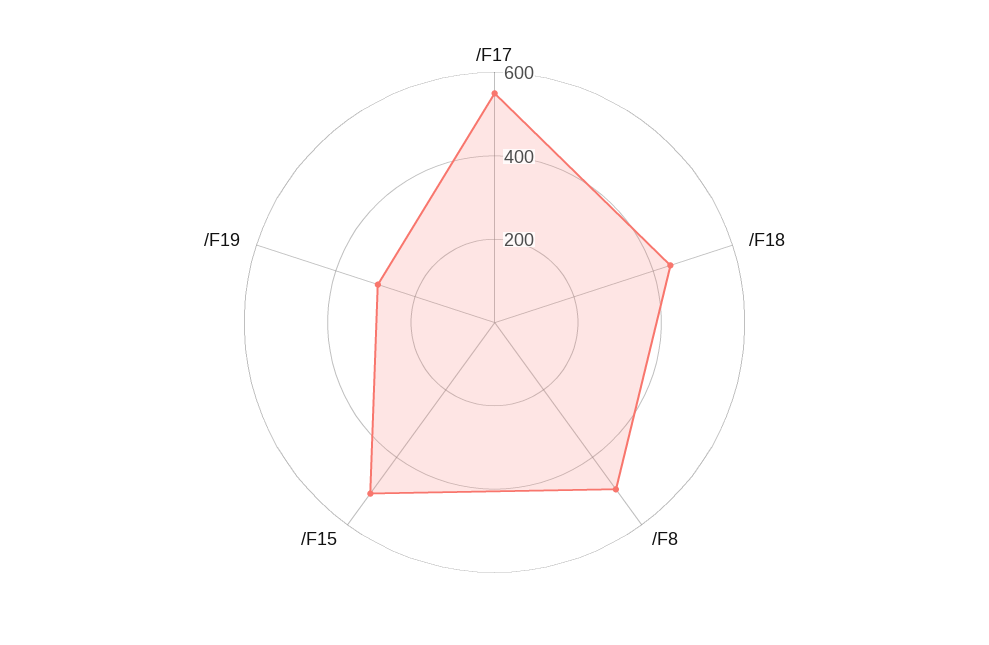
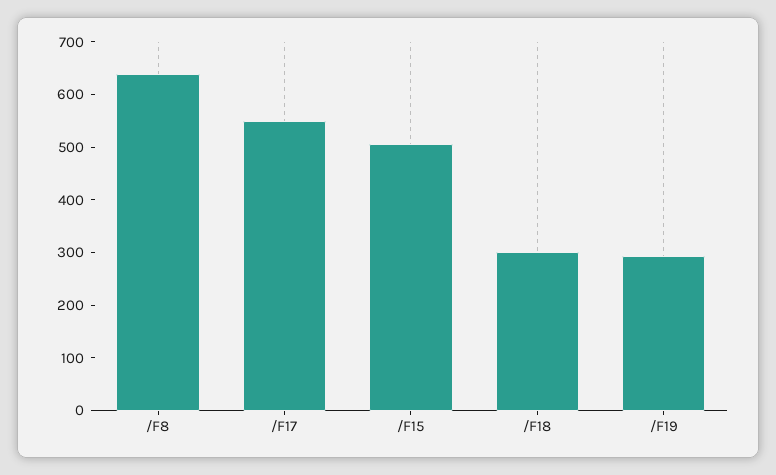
/F18: 450 -> 300
/F8: 500 -> 640

